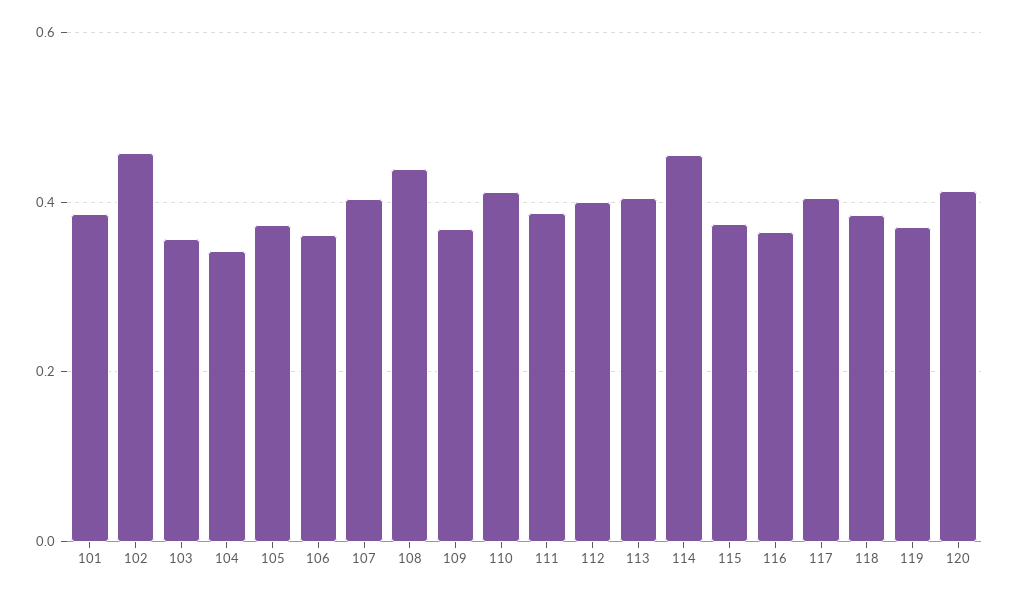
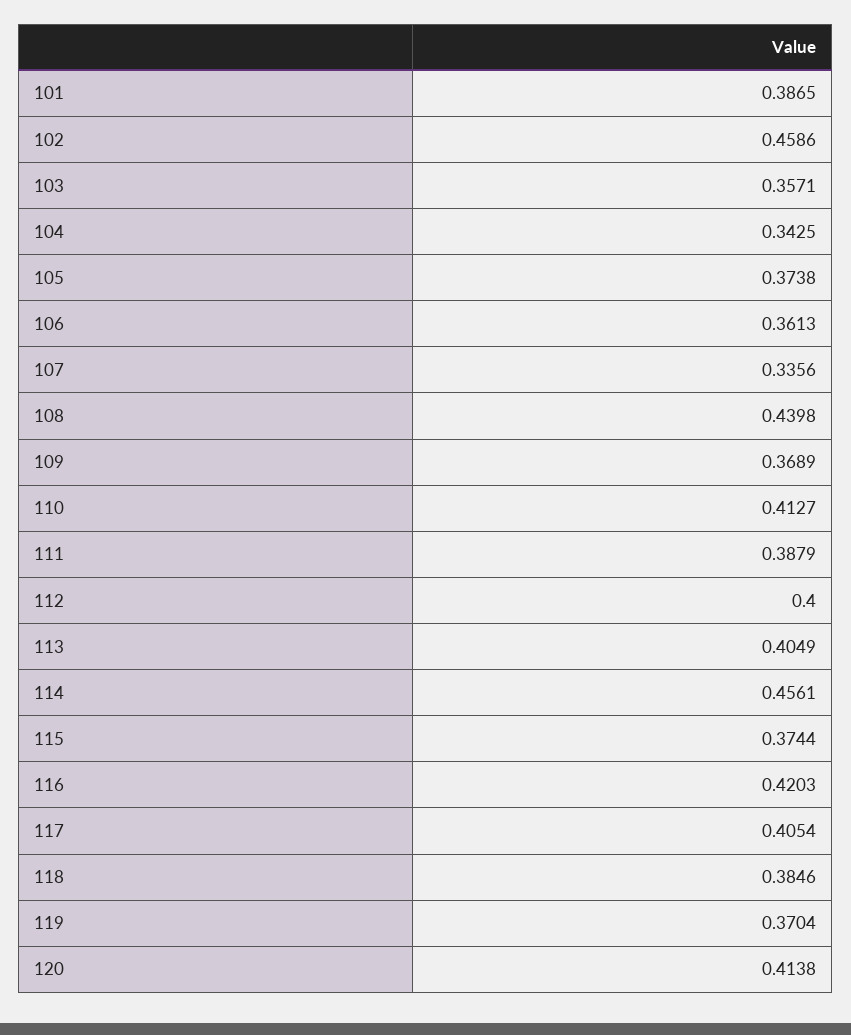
107: 0.4 -> 0.3356
116: 0.36 -> 0.4203

